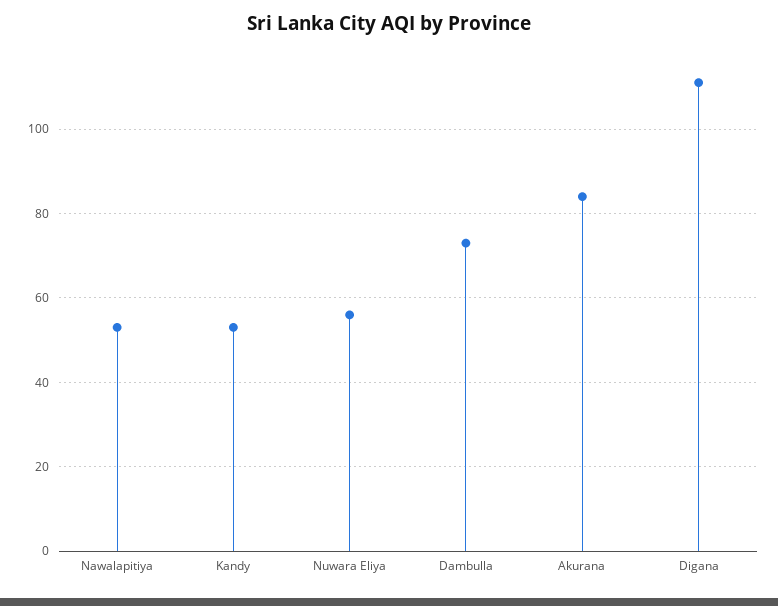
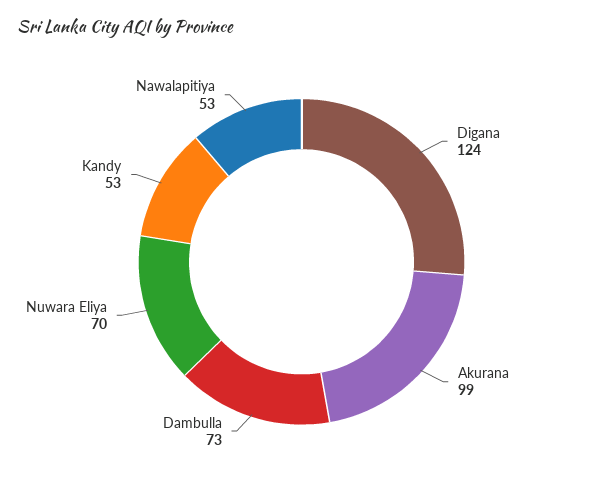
Nuwara Eliya: 55 -> 70
Akurana: 85 -> 99
Digana: 110 -> 124

